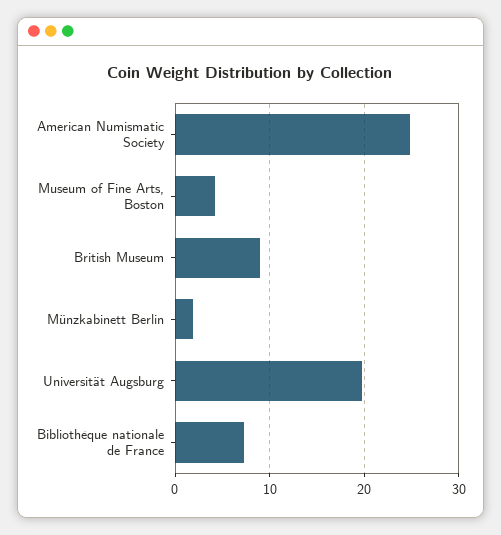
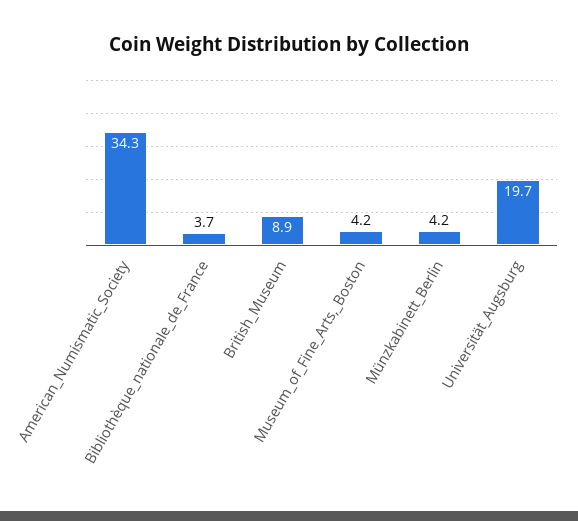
American Numismatic Society: 25 -> 34.3
Münzkabinett Berlin: 2 -> 4.2
Bibliothèque nationale de France: 7 -> 3.7

